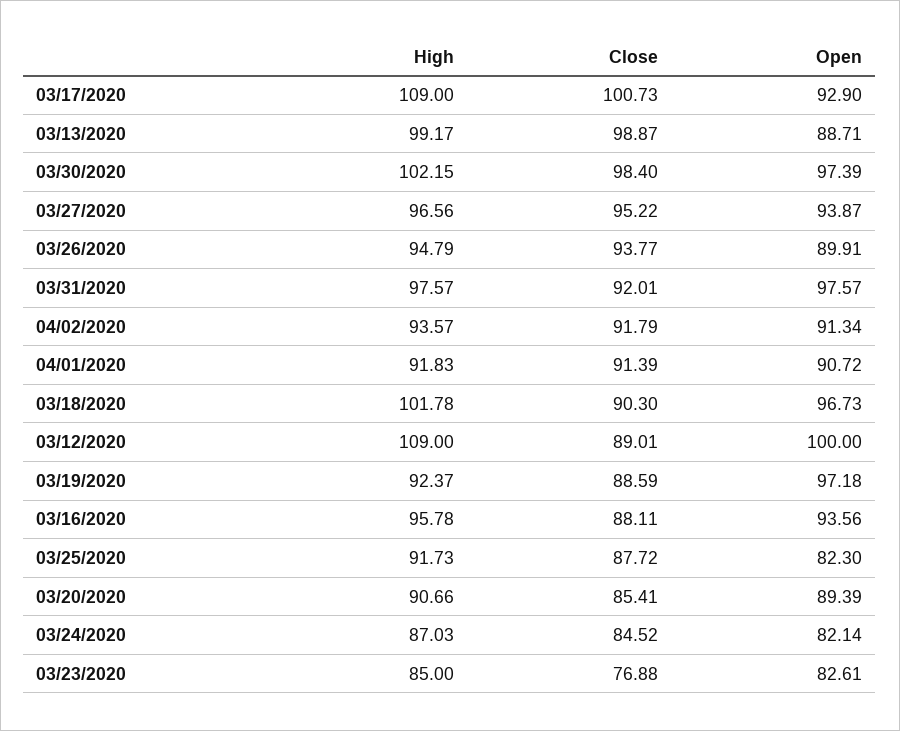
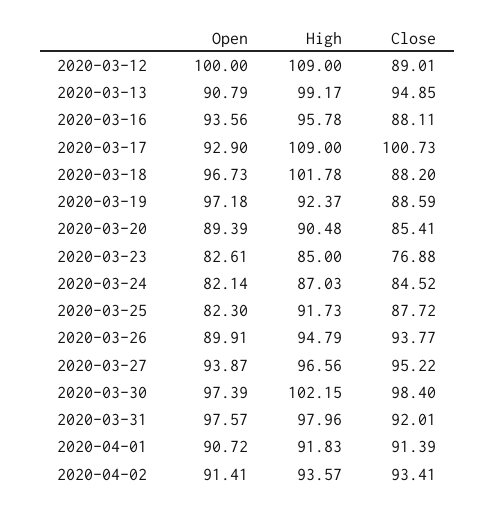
Close, 03/13/2020: 98.87 -> 94.85
Open, 03/13/2020: 88.71 -> 90.79
High, 03/31/2020: 97.57 -> 97.96
Close, 04/02/2020: 91.79 -> 93.41
Open, 04/02/2020: 91.34 -> 91.41
Close, 03/18/2020: 90.3 -> 88.2
High, 03/20/2020: 90.66 -> 90.48

